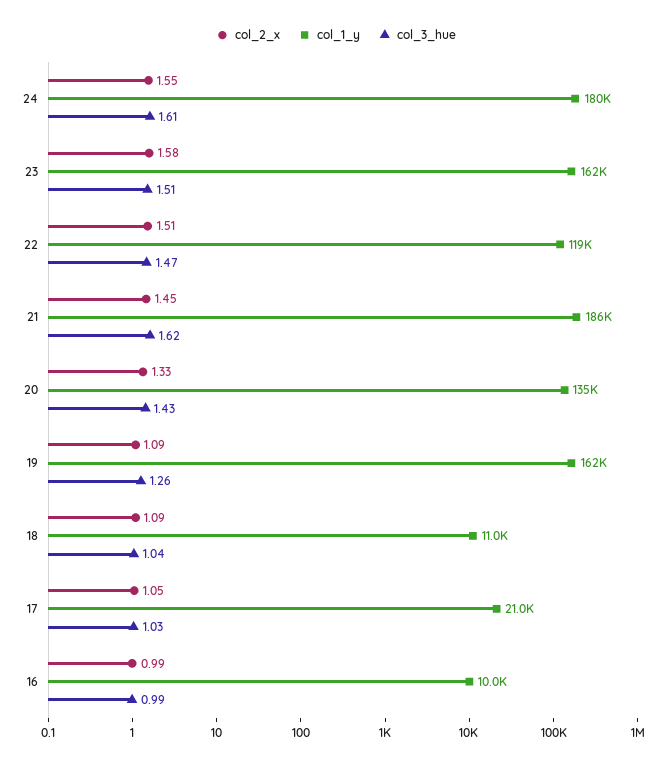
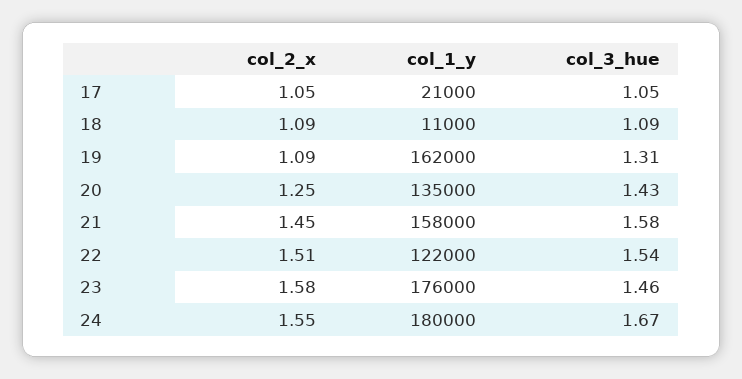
col_3_hue, 24: 1.61 -> 1.67
col_1_y, 23: 162000 -> 176000
col_3_hue, 23: 1.51 -> 1.46
col_1_y, 22: 119000 -> 122000
col_3_hue, 22: 1.47 -> 1.54
col_1_y, 21: 186000 -> 158000
col_3_hue, 21: 1.62 -> 1.58
col_2_x, 20: 1.33 -> 1.25
col_3_hue, 19: 1.26 -> 1.31
col_3_hue, 18: 1.04 -> 1.09
col_3_hue, 17: 1.03 -> 1.05
col_2_x, 16: 0.99 -> none
col_1_y, 16: 10000 -> none
col_3_hue, 16: 0.99 -> none

